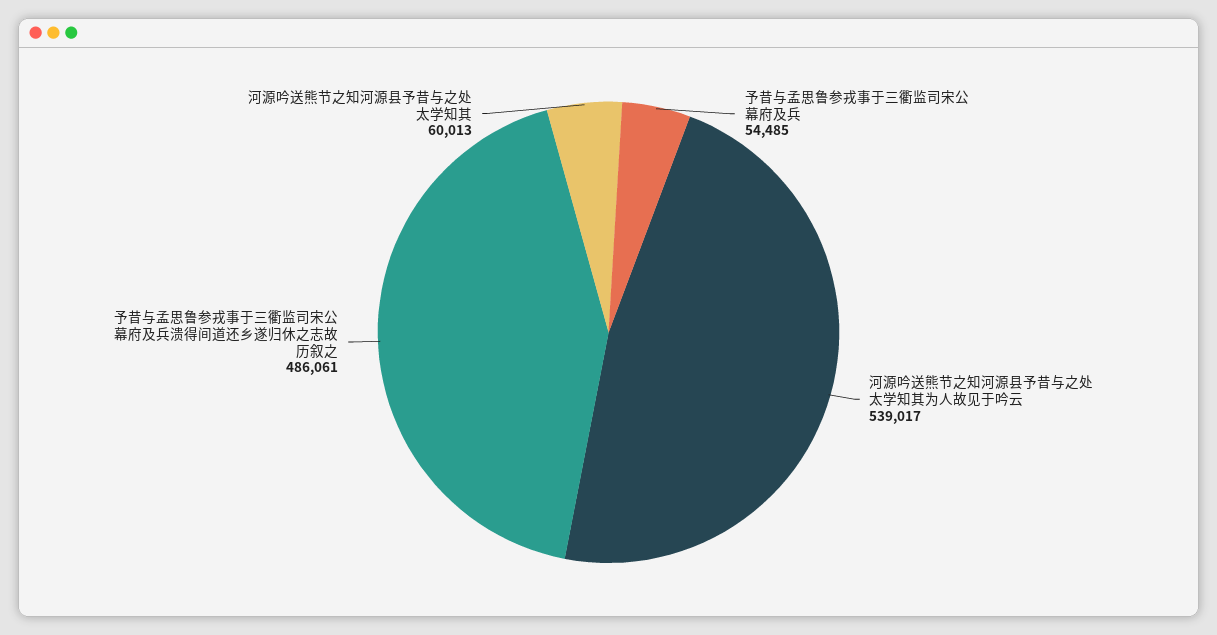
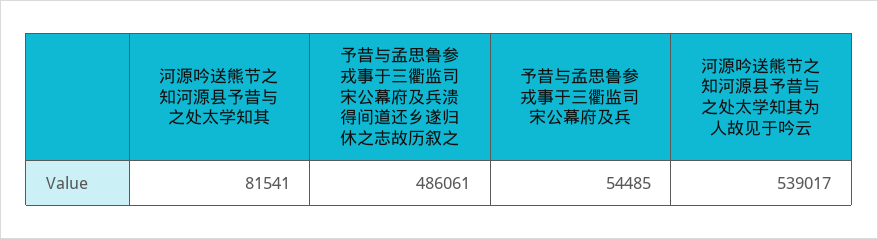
河源吟送熊节之知河源县予昔与之处太学知其: 60013 -> 81541

